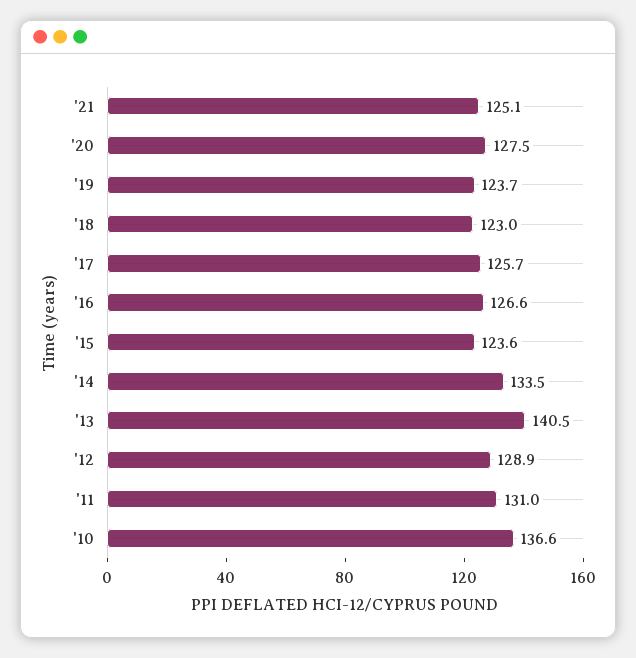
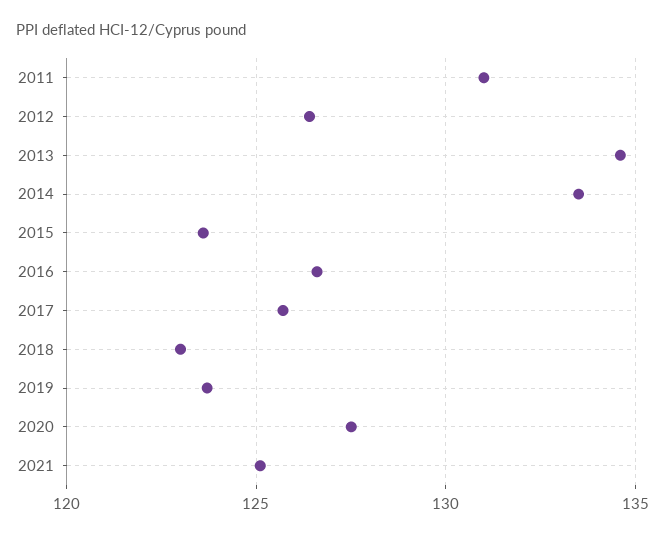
'13: 140.5 -> 134.5
'12: 128.9 -> 126.5
'10: 136.6 -> none

